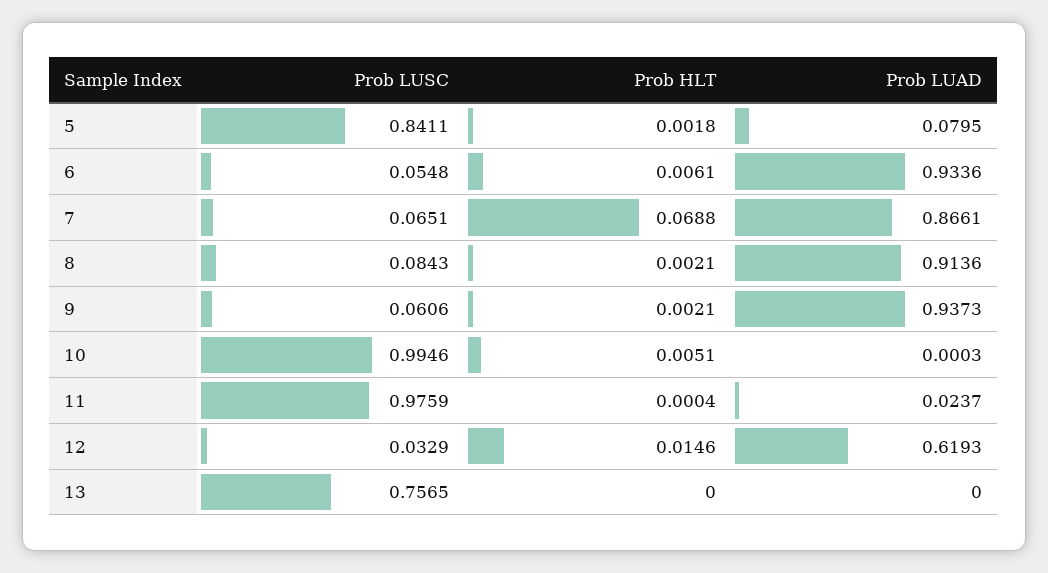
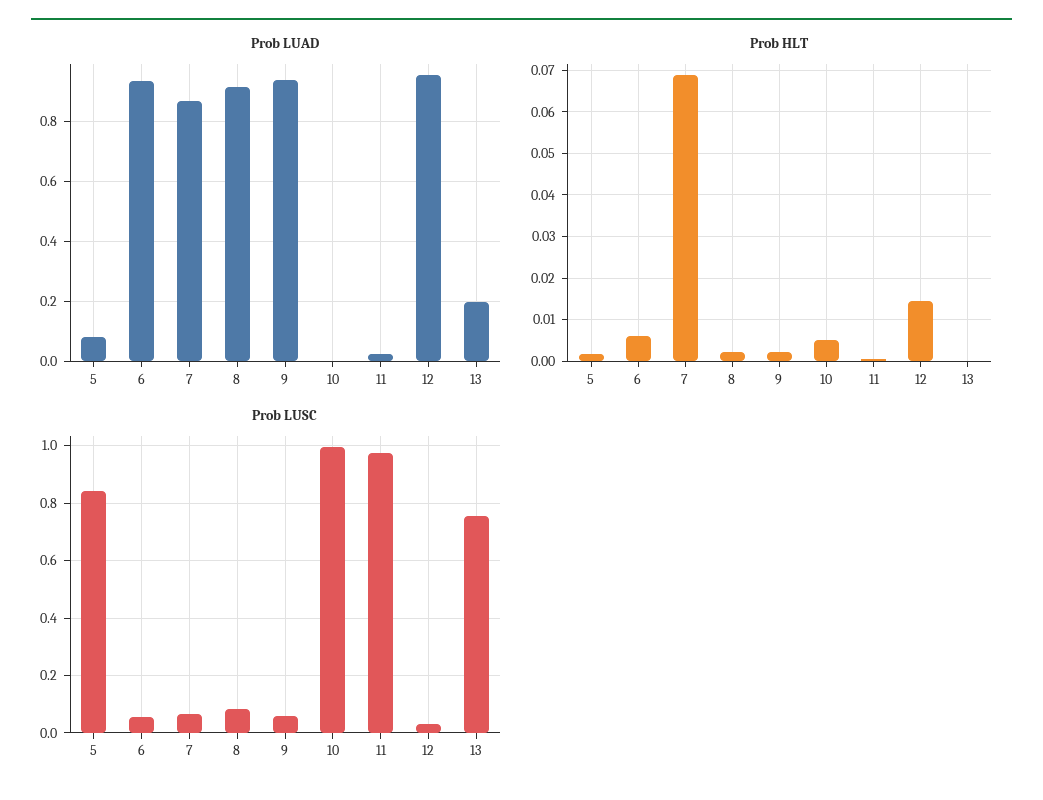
Prob LUAD, 12: 0.6193 -> 0.95
Prob LUAD, 13: 0 -> 0.2

